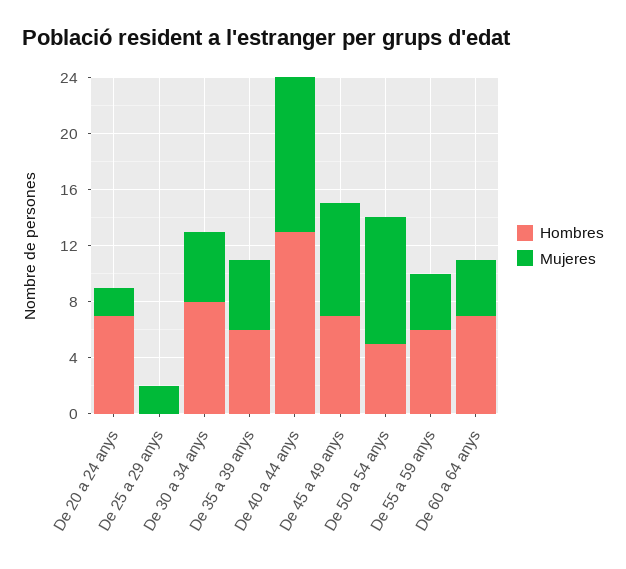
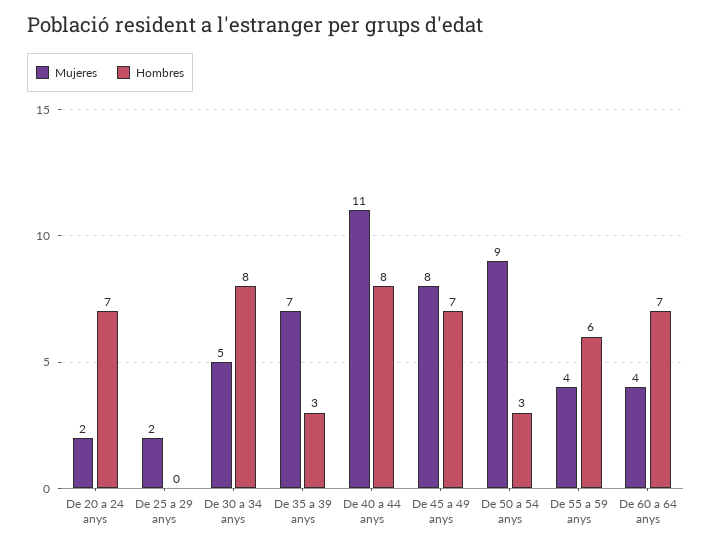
Hombres, De 35 a 39 anys: 6 -> 3
Mujeres, De 35 a 39 anys: 5 -> 7
Hombres, De 40 a 44 anys: 13 -> 8
Hombres, De 50 a 54 anys: 5 -> 3

